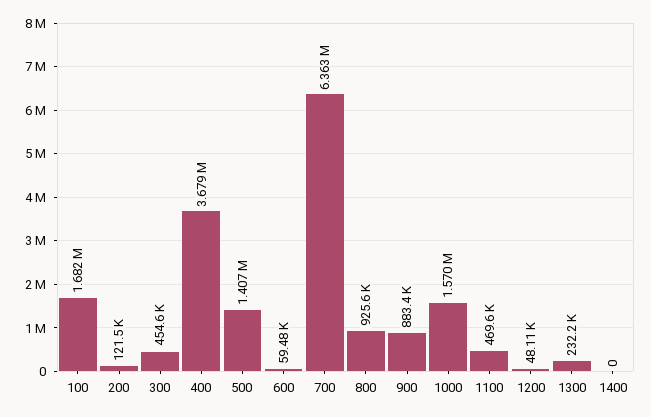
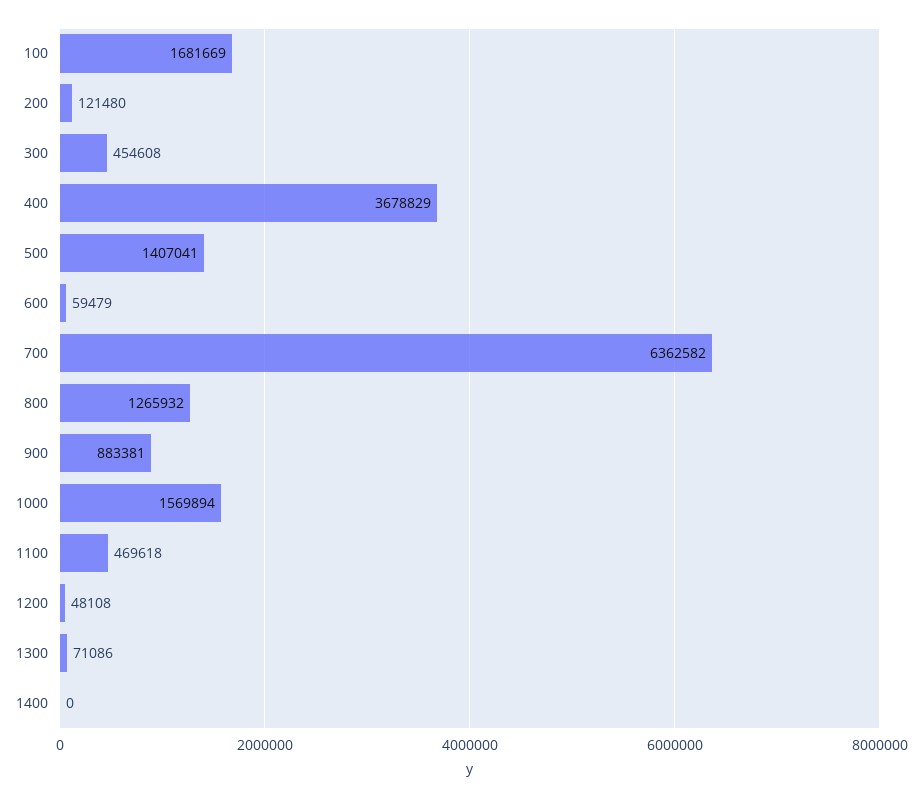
800: 925600 -> 1265932
1300: 232200 -> 71086

